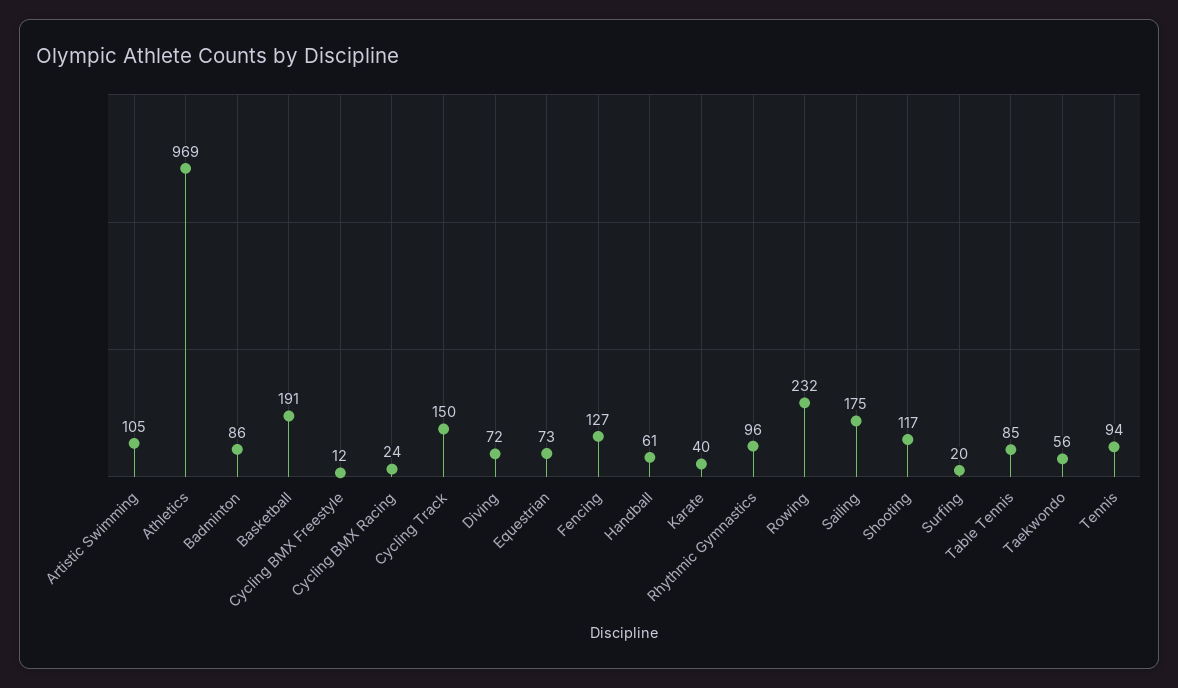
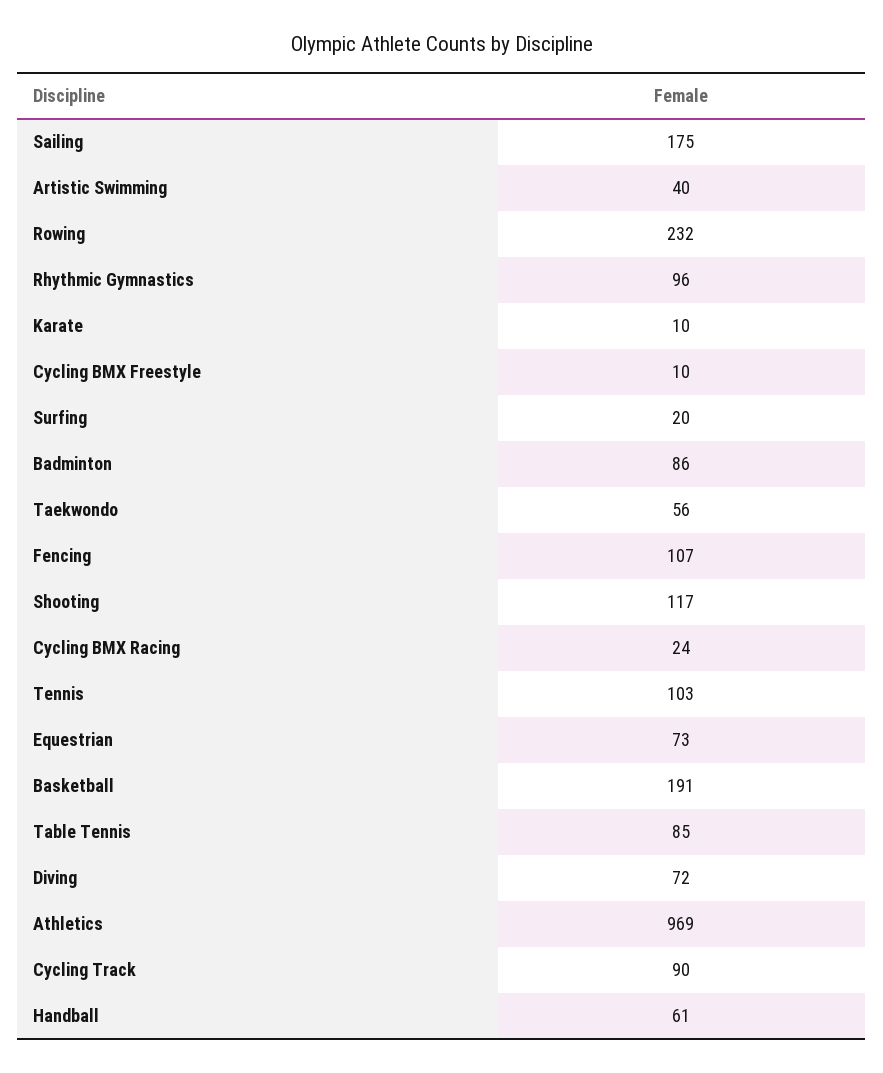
Artistic Swimming: 105 -> 40
Cycling BMX Freestyle: 12 -> 10
Cycling Track: 150 -> 90
Fencing: 127 -> 107
Karate: 40 -> 10
Tennis: 94 -> 103

